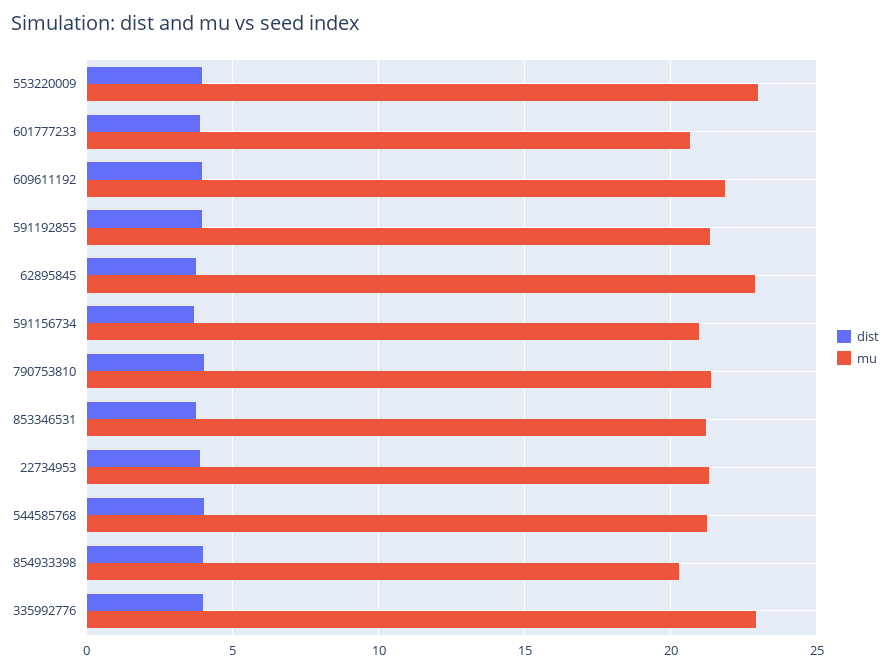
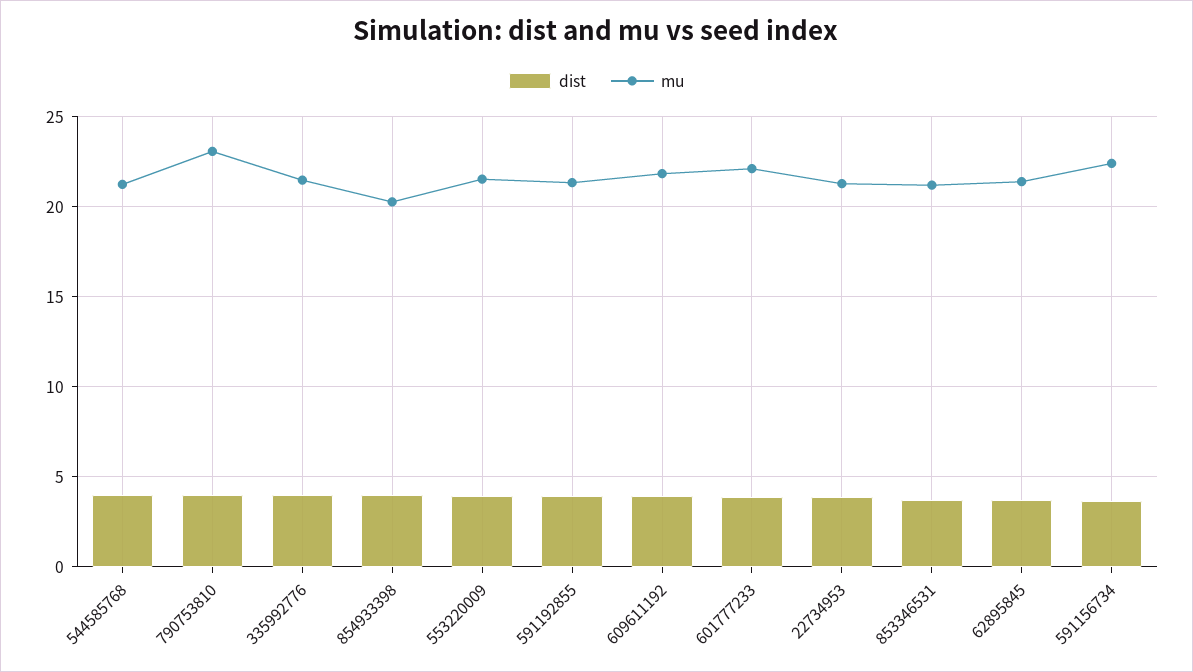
mu, 553220009: 23 -> 21.5
mu, 601777233: 20.5 -> 22
mu, 62895845: 23 -> 21.5
mu, 591156734: 21 -> 22.5
mu, 790753810: 21.5 -> 23
mu, 335992776: 23 -> 21.5

